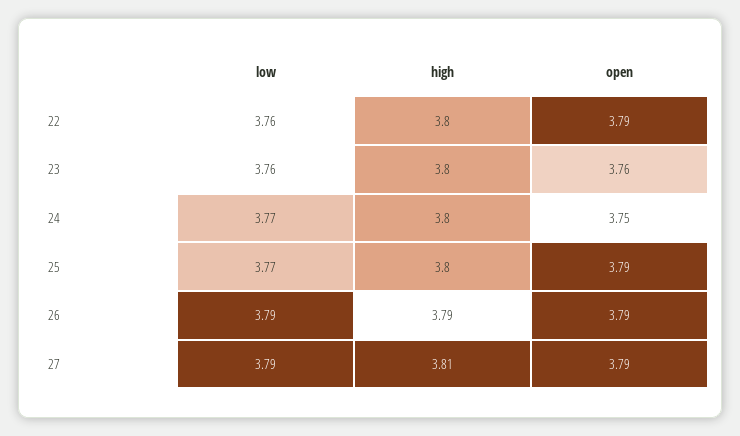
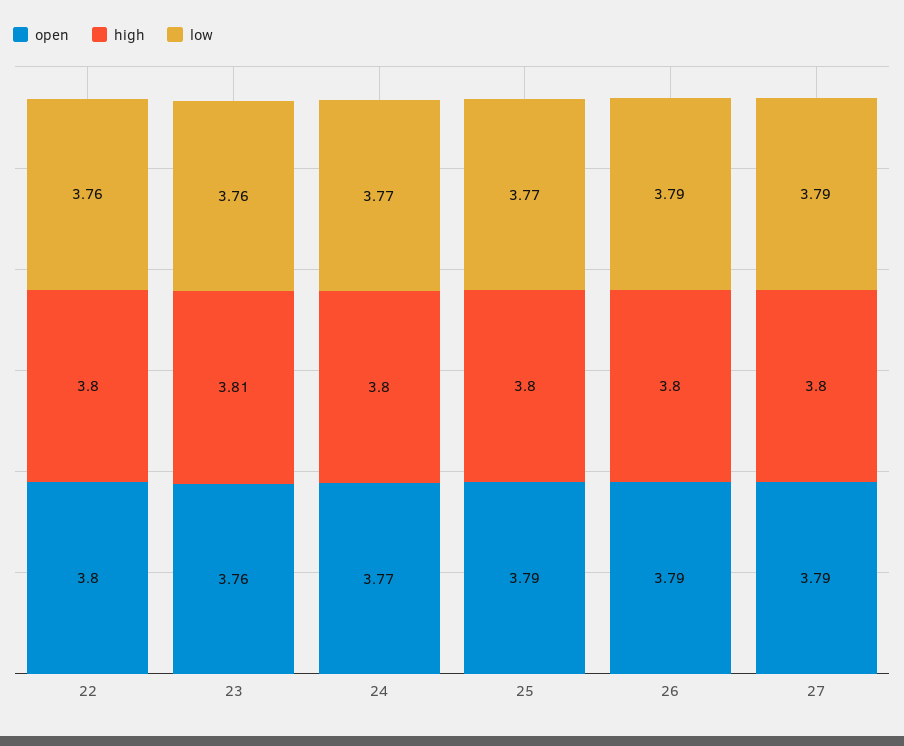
open, 22: 3.79 -> 3.8
high, 23: 3.8 -> 3.81
open, 24: 3.75 -> 3.77
high, 26: 3.79 -> 3.8
high, 27: 3.81 -> 3.8

